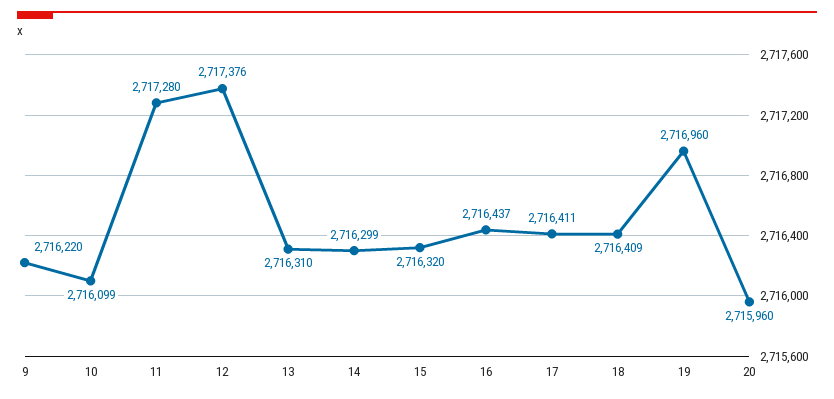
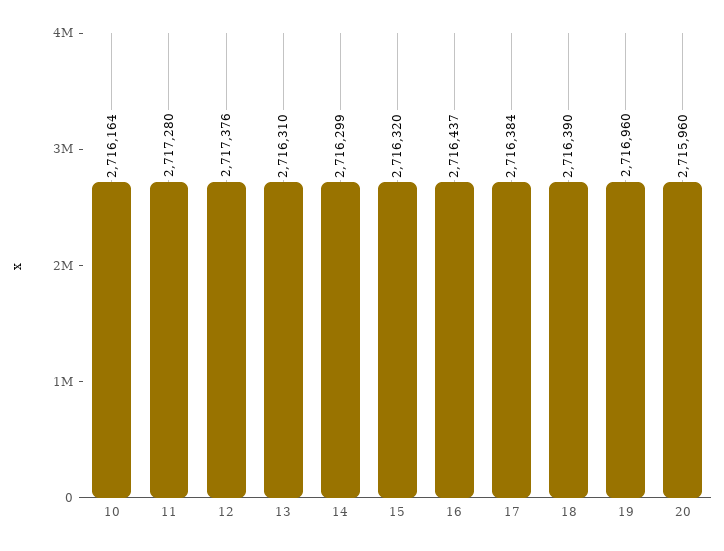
9: 2716220 -> none
10: 2716099 -> 2716164
17: 2716411 -> 2716384
18: 2716409 -> 2716390

